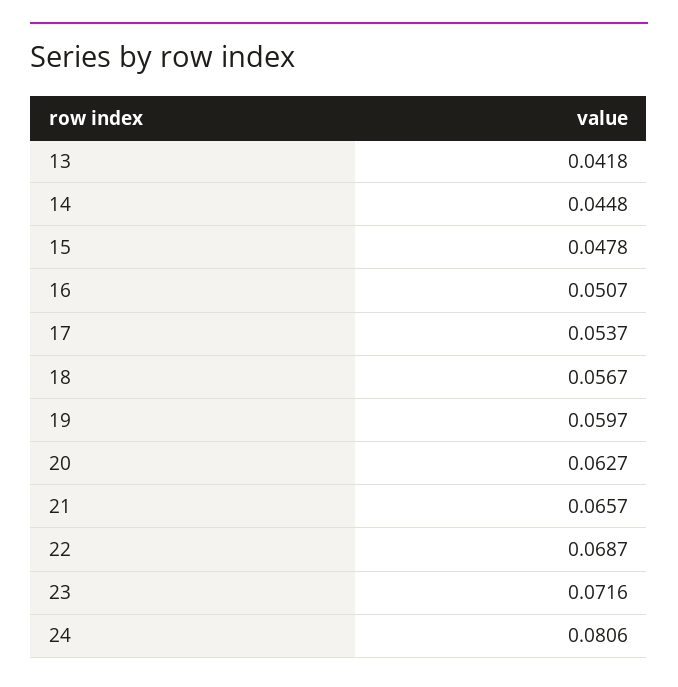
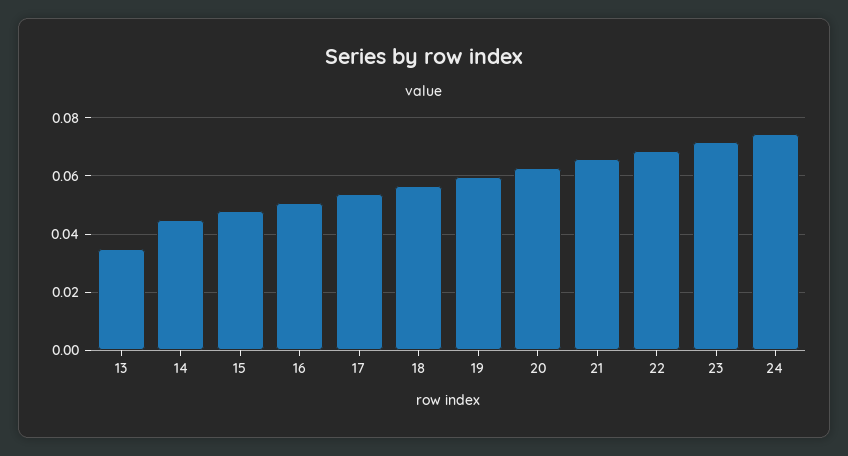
13: 0.0418 -> 0.035
24: 0.0806 -> 0.075

